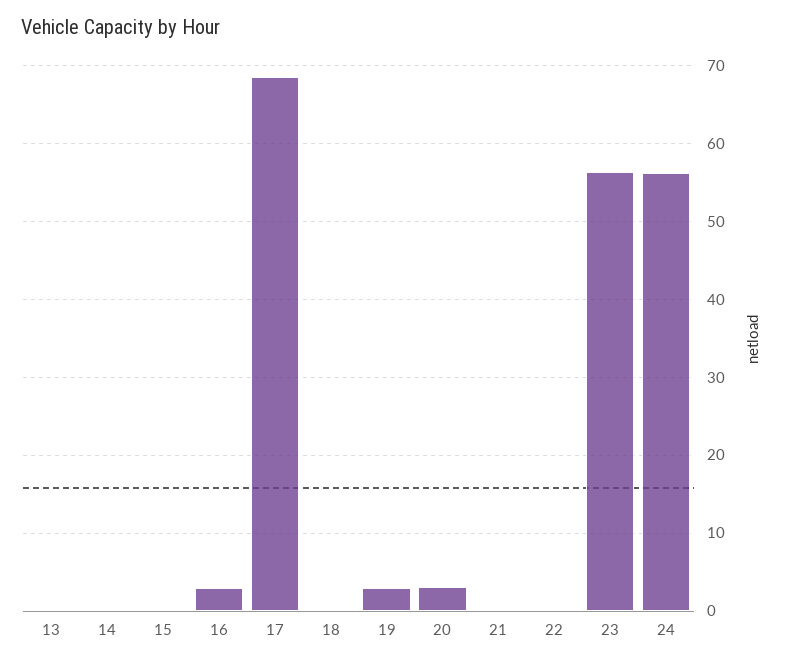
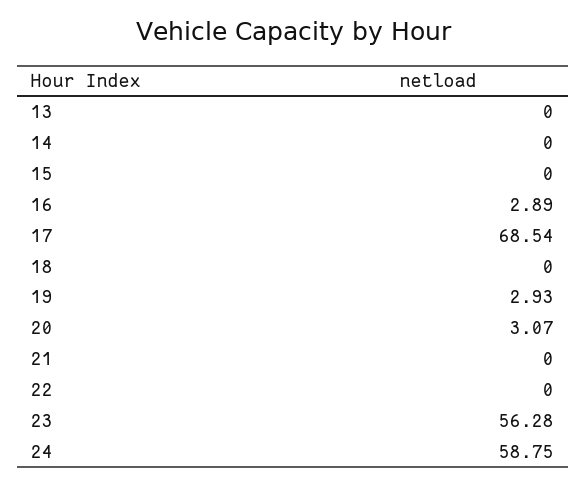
24: 56 -> 58.75

